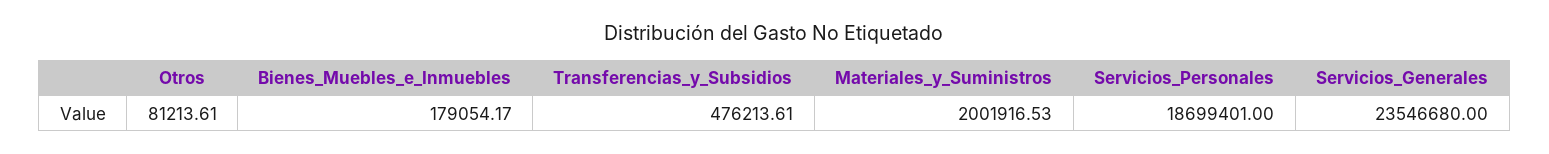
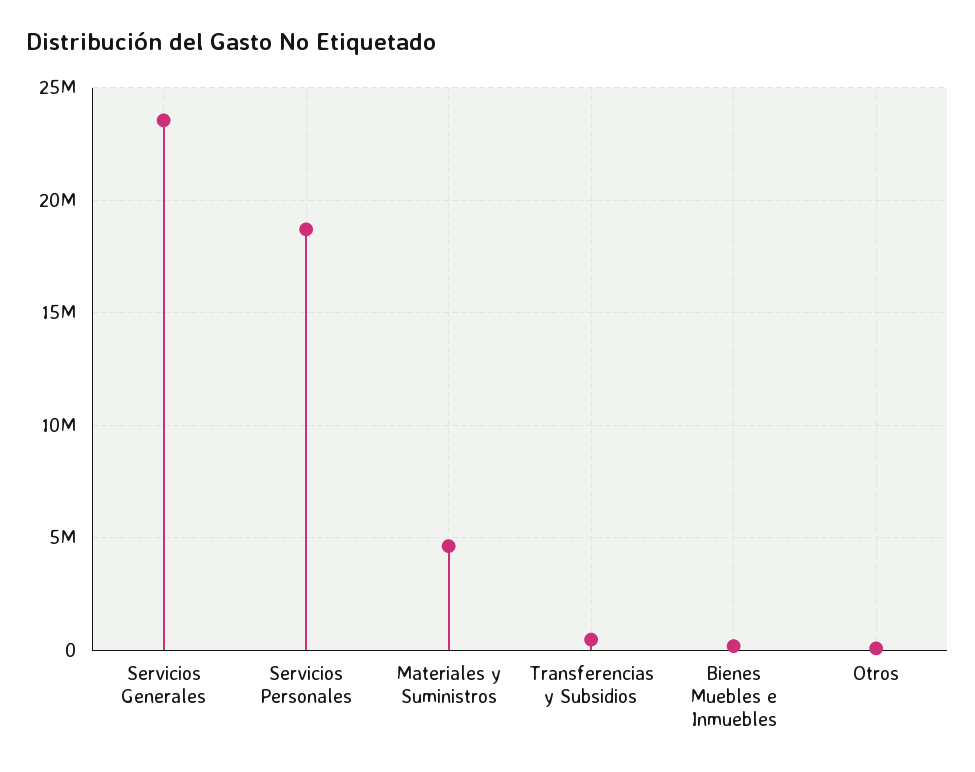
Materiales_y_Suministros: 2001916.53 -> 4500000

